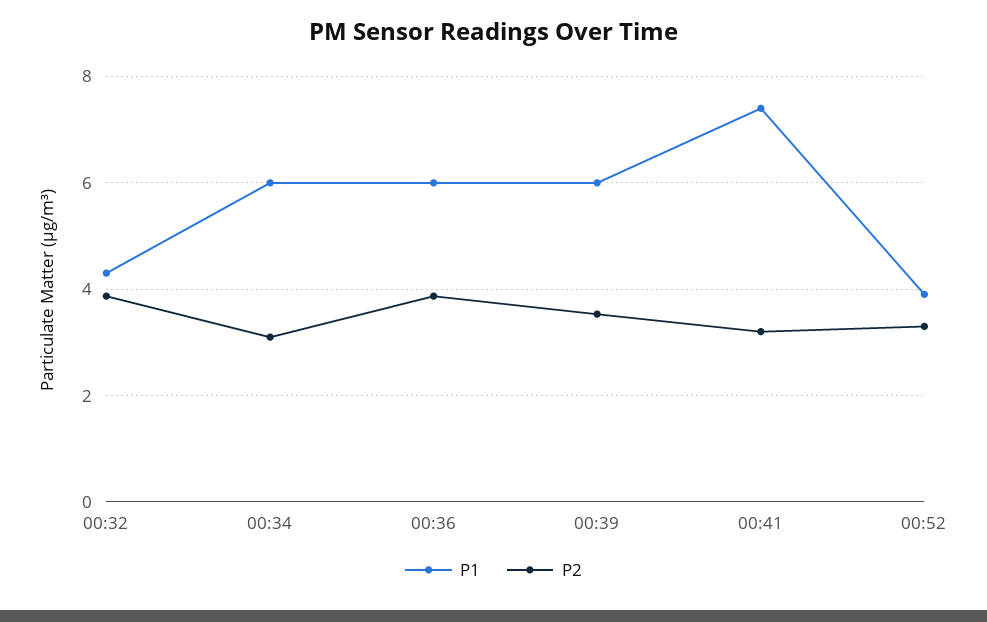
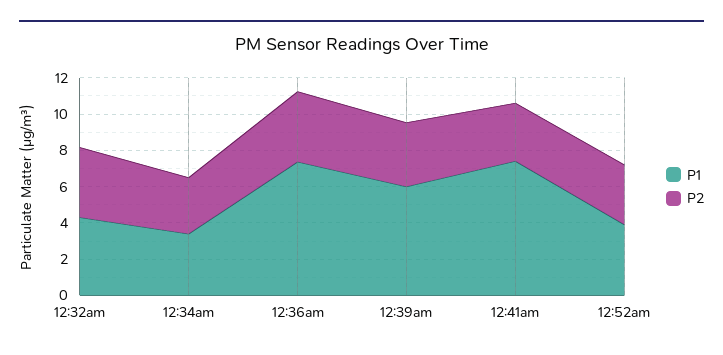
P1, 00:34: 6 -> 3.5
P1, 00:36: 6 -> 7.5

